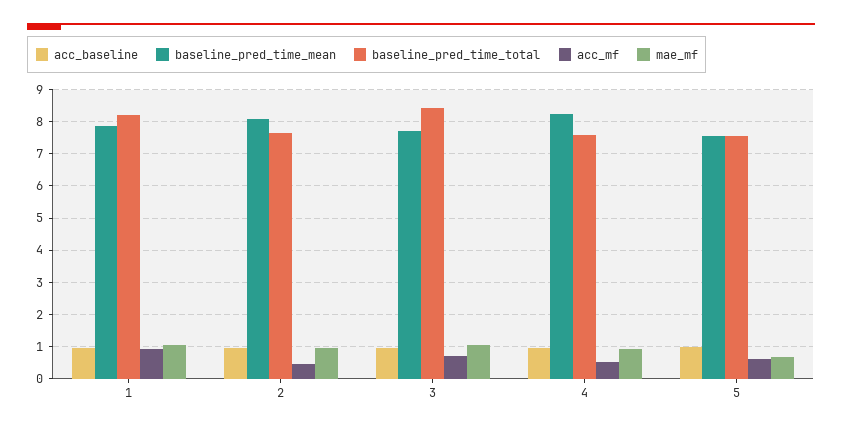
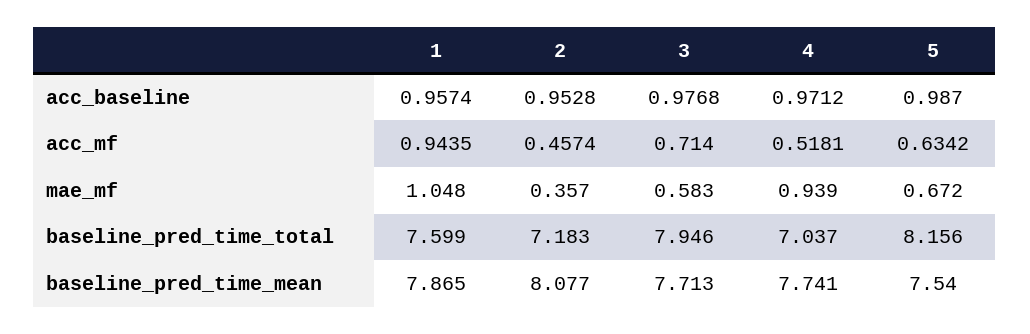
baseline_pred_time_total, 1: 8.2 -> 7.599
baseline_pred_time_total, 2: 7.6 -> 7.183
mae_mf, 2: 1 -> 0.357
baseline_pred_time_total, 3: 8.4 -> 7.946
mae_mf, 3: 1 -> 0.583
baseline_pred_time_mean, 4: 8.2 -> 7.741
baseline_pred_time_total, 4: 7.6 -> 7.037
baseline_pred_time_total, 5: 7.6 -> 8.156

